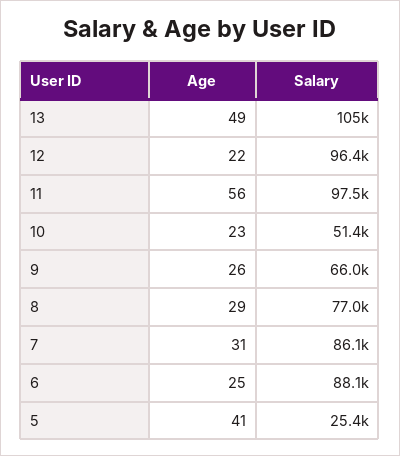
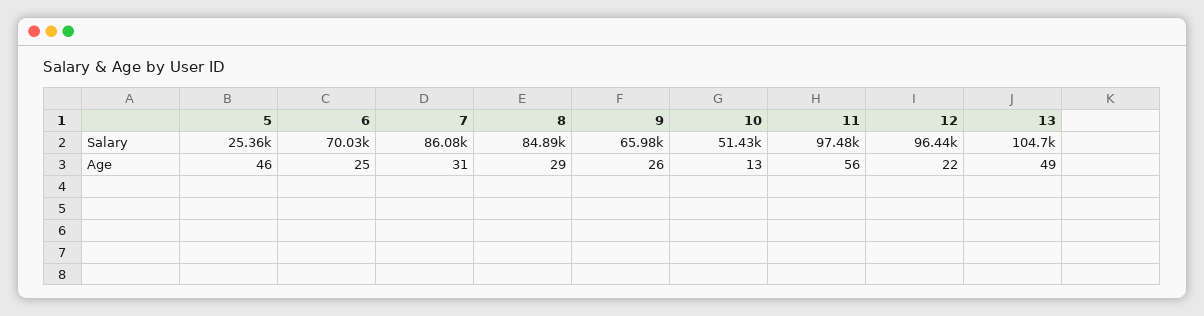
Age, 10: 23 -> 13
Salary, 8: 77000 -> 84890
Salary, 6: 88100 -> 70030
Age, 5: 41 -> 46

